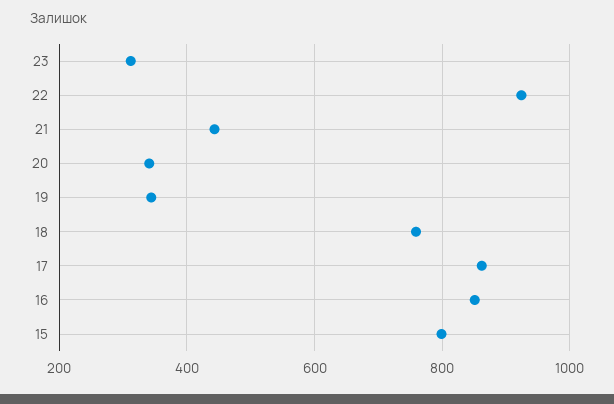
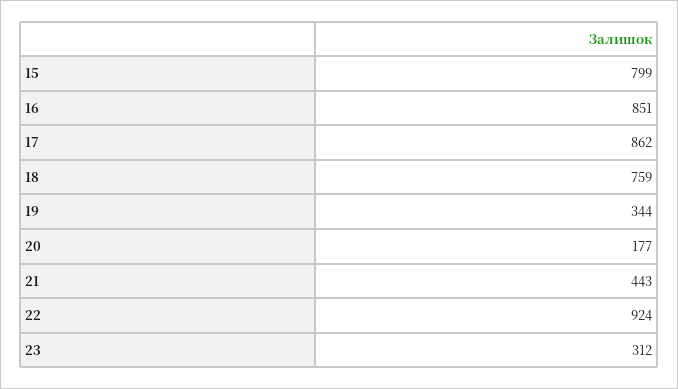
20: 340 -> 177

